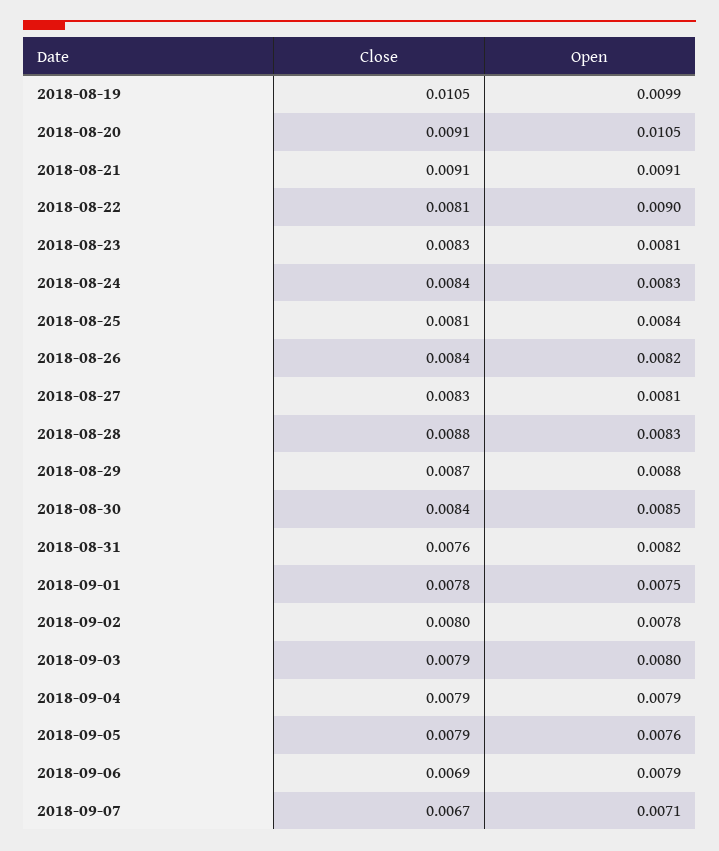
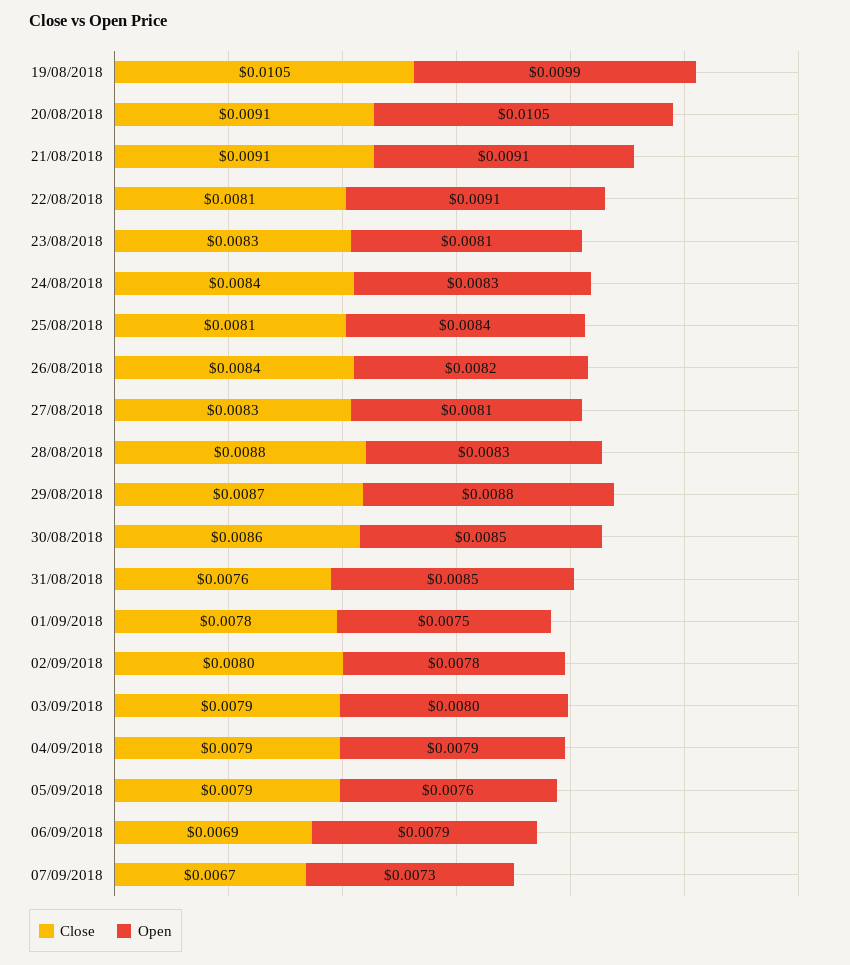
Open, 2018-08-22: 0.009 -> 0.0091
Close, 2018-08-30: 0.0084 -> 0.0086
Open, 2018-08-31: 0.0082 -> 0.0085
Open, 2018-09-07: 0.0071 -> 0.0073

